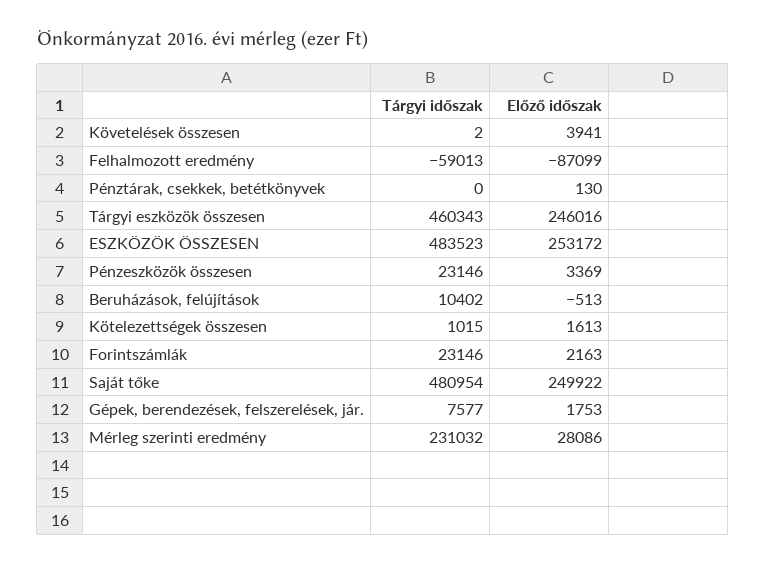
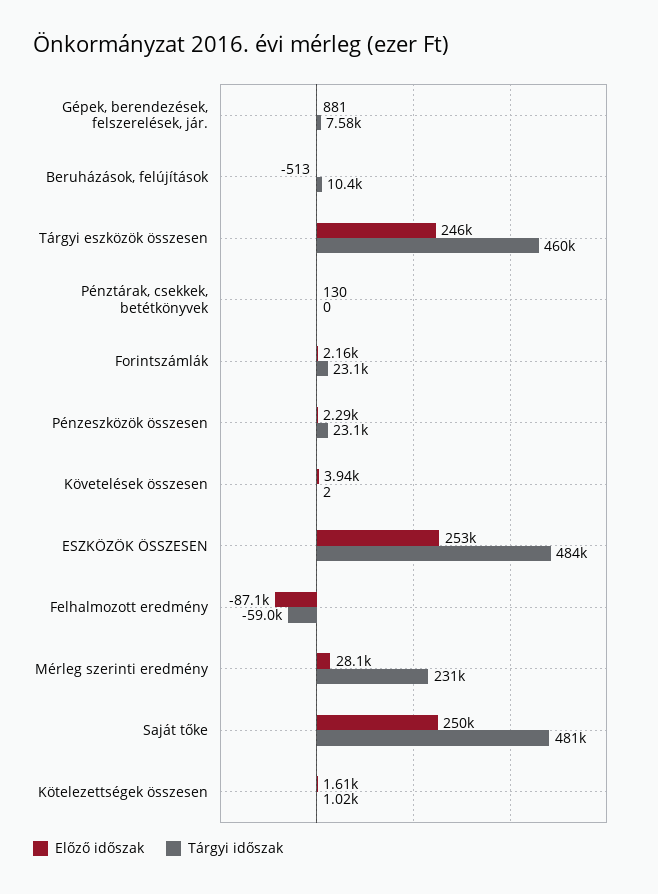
Előző időszak, Pénzeszközök összesen: 3369 -> 2290
Előző időszak, Gépek, berendezések, felszerelések, jár.: 1753 -> 881

